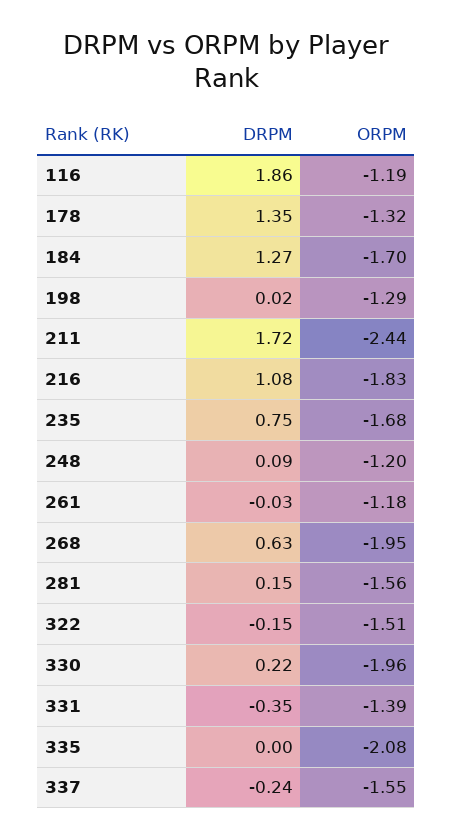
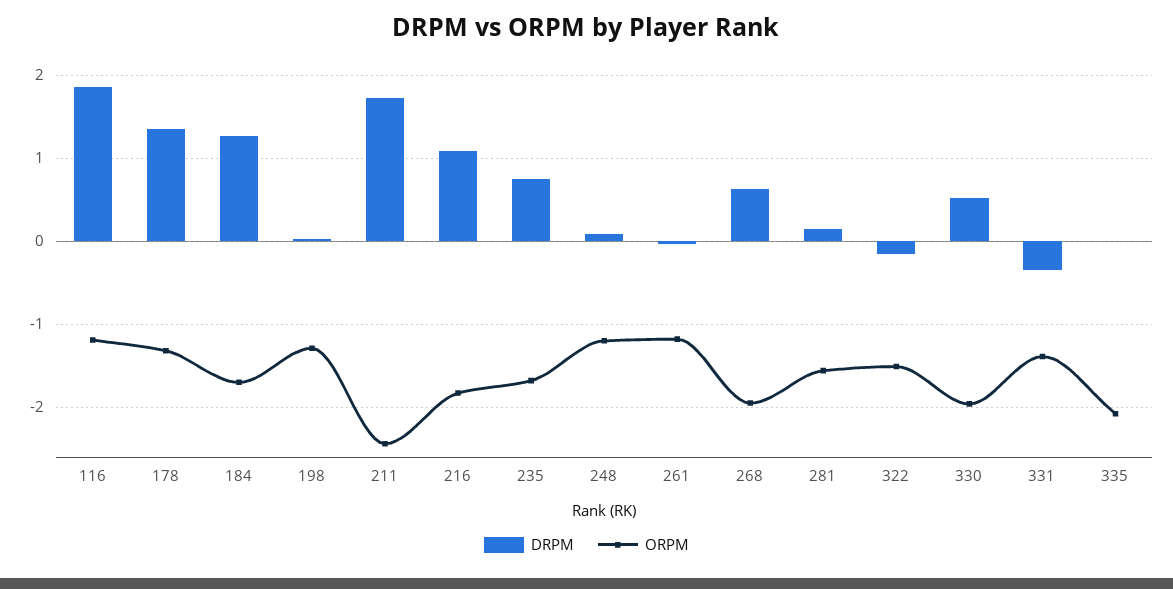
DRPM, 330: 0.22 -> 0.5
DRPM, 337: -0.24 -> none
ORPM, 337: -1.55 -> none

